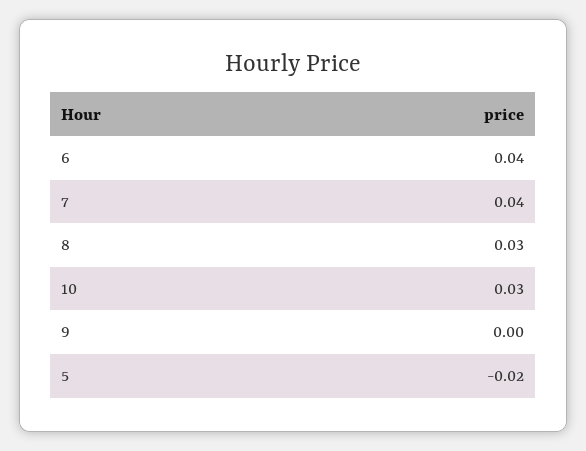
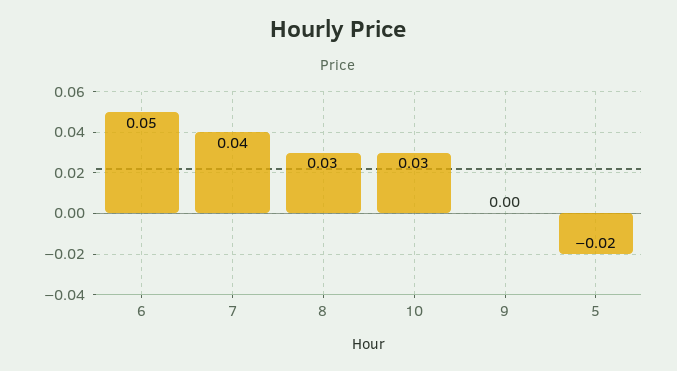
6: 0.04 -> 0.05

